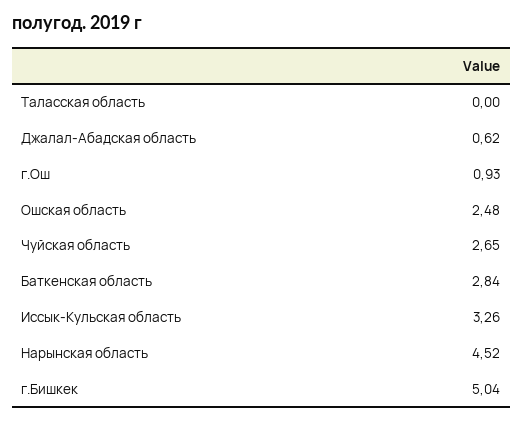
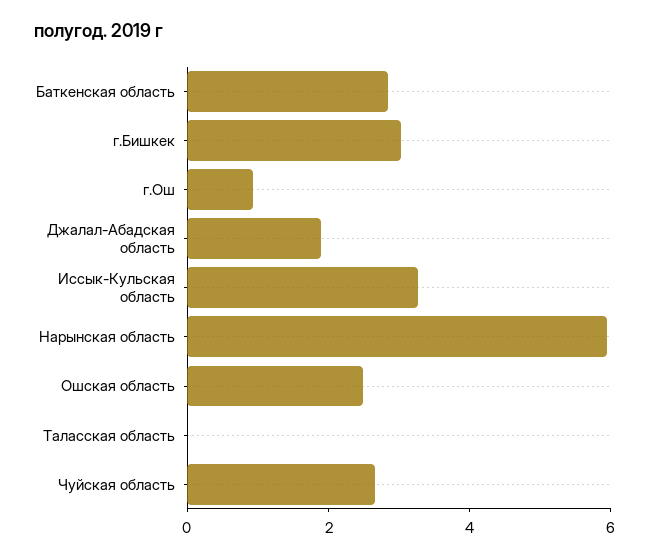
Джалал-Абадская область: 0.62 -> 2
Нарынская область: 4.52 -> 6
г.Бишкек: 5.04 -> 3

